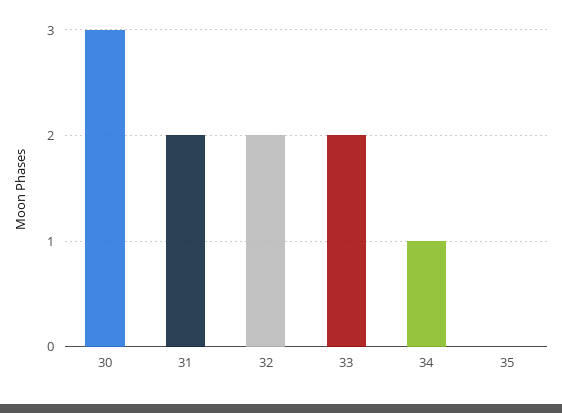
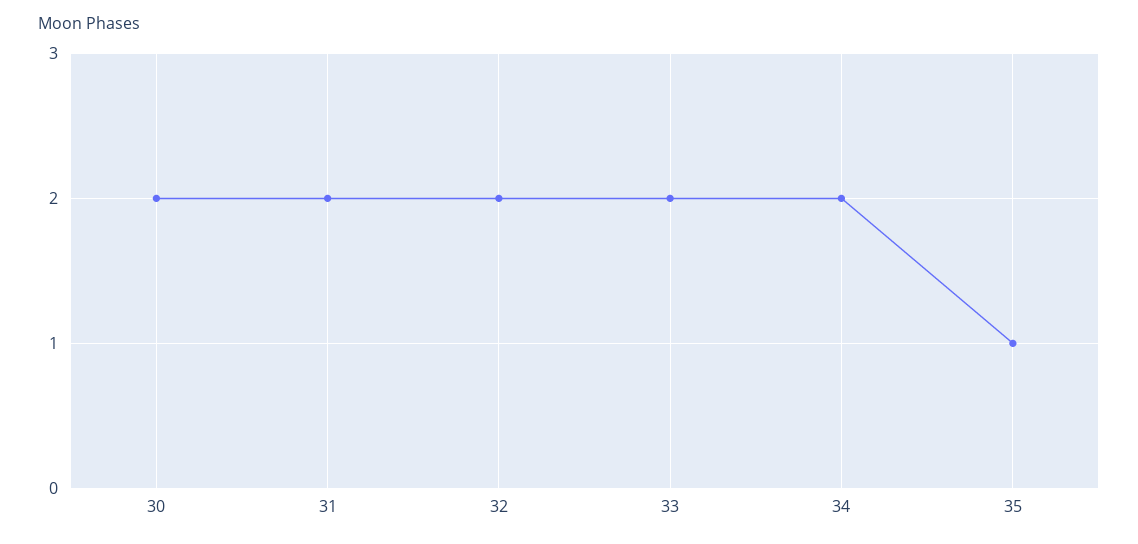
30: 3 -> 2
34: 1 -> 2
35: 0 -> 1

